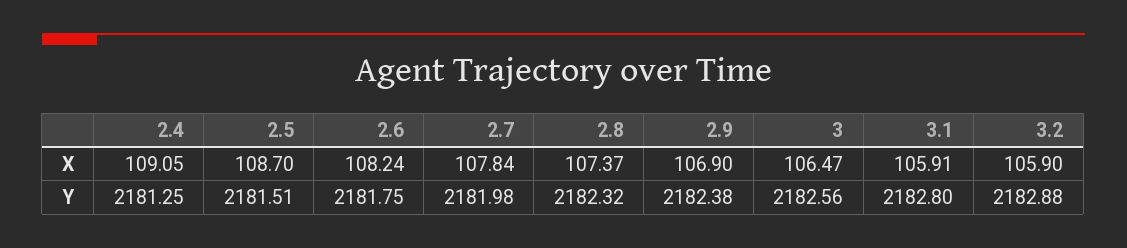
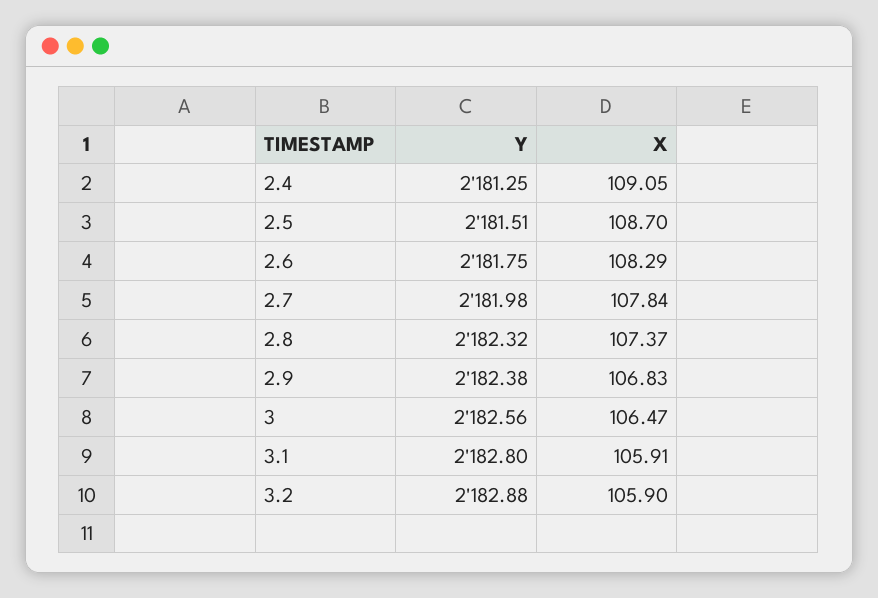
2.6, X: 108.24 -> 108.29
2.9, X: 106.9 -> 106.83

